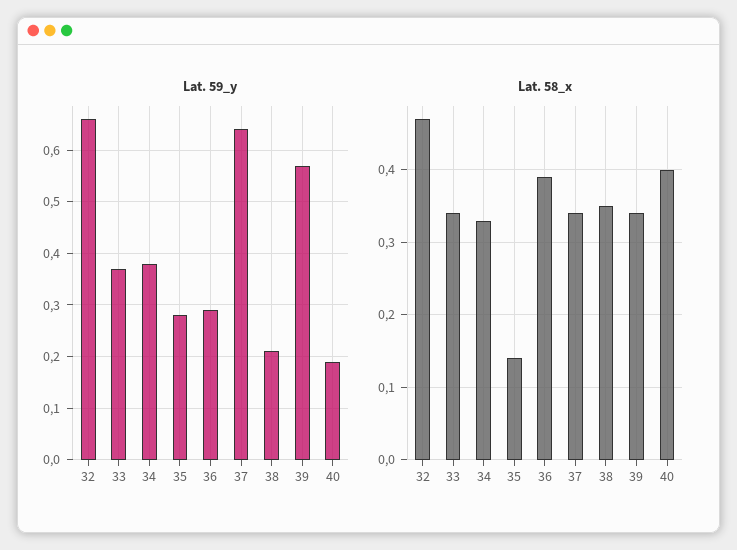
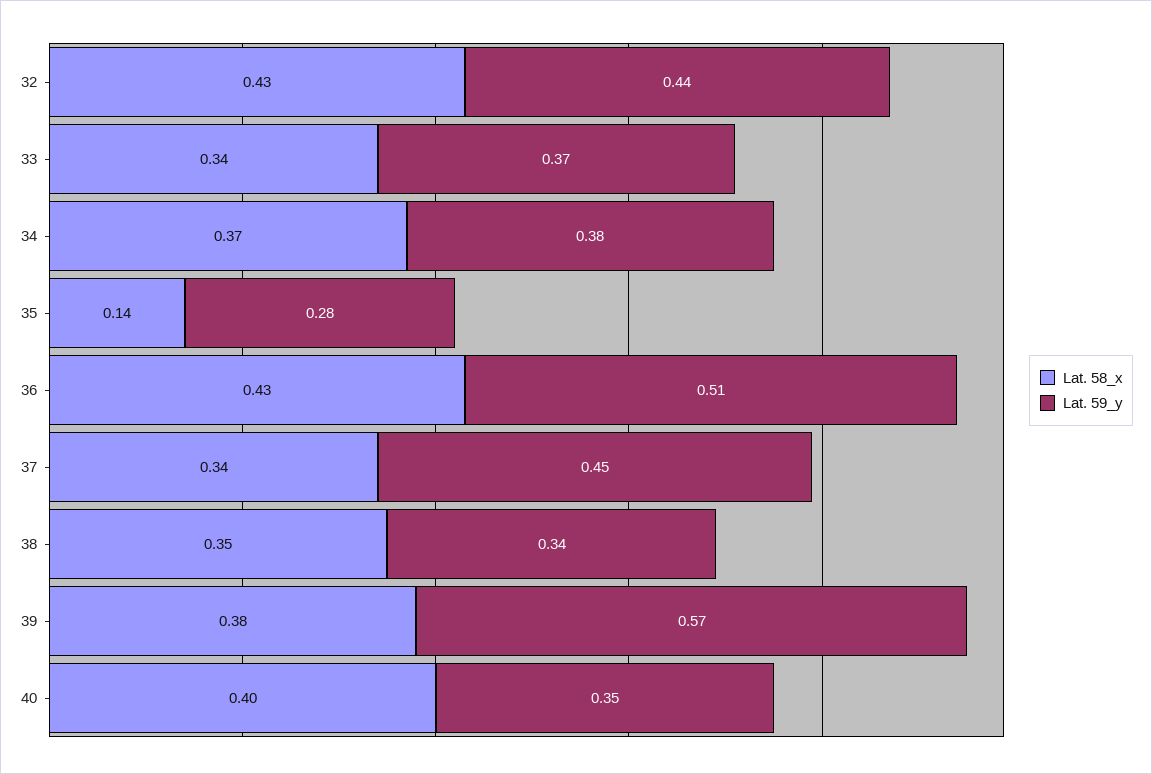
Lat. 59_y, 32: 0.65 -> 0.44
Lat. 59_y, 36: 0.3 -> 0.51
Lat. 59_y, 37: 0.65 -> 0.45
Lat. 59_y, 38: 0.2 -> 0.34
Lat. 59_y, 40: 0.2 -> 0.35
Lat. 58_x, 32: 0.47 -> 0.43
Lat. 58_x, 34: 0.33 -> 0.37
Lat. 58_x, 36: 0.39 -> 0.43
Lat. 58_x, 39: 0.34 -> 0.38

